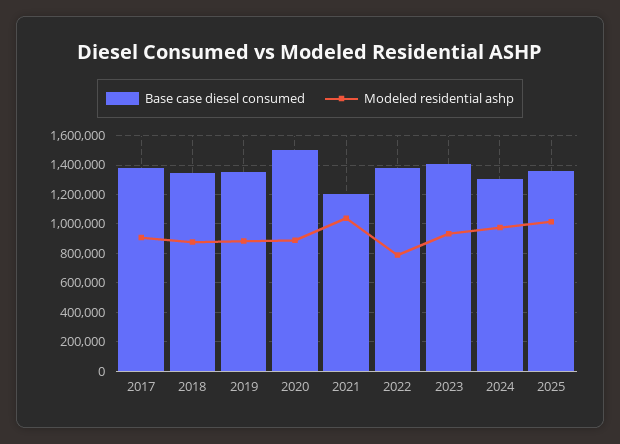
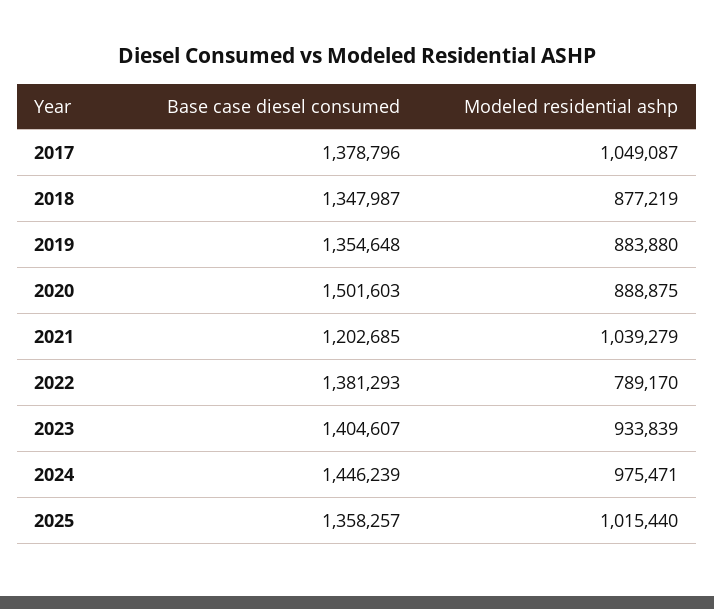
Modeled residential ashp, 2017: 900000 -> 1049087
Base case diesel consumed, 2024: 1300000 -> 1446239

